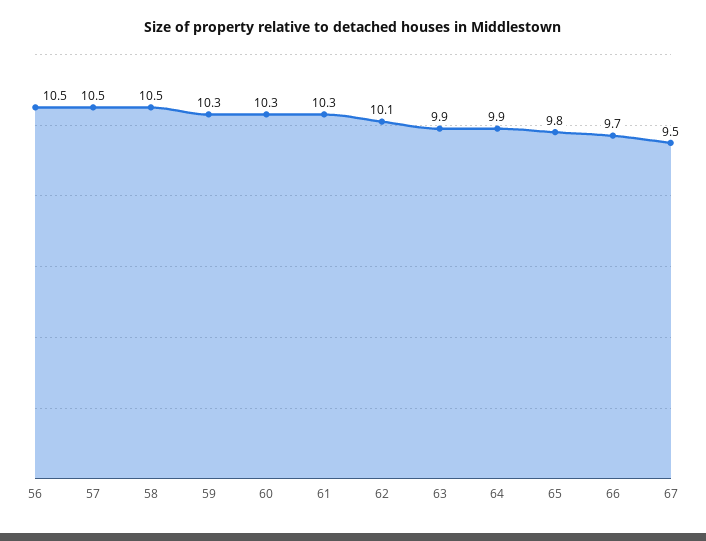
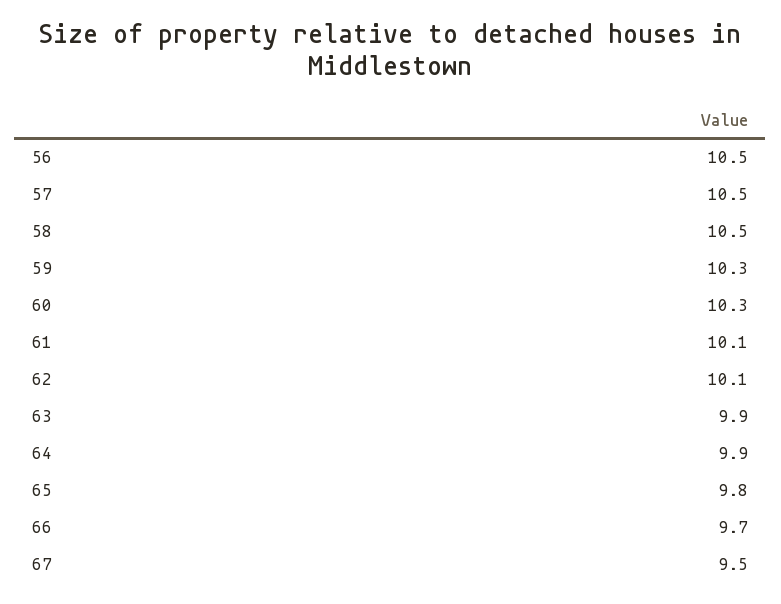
61: 10.3 -> 10.1

